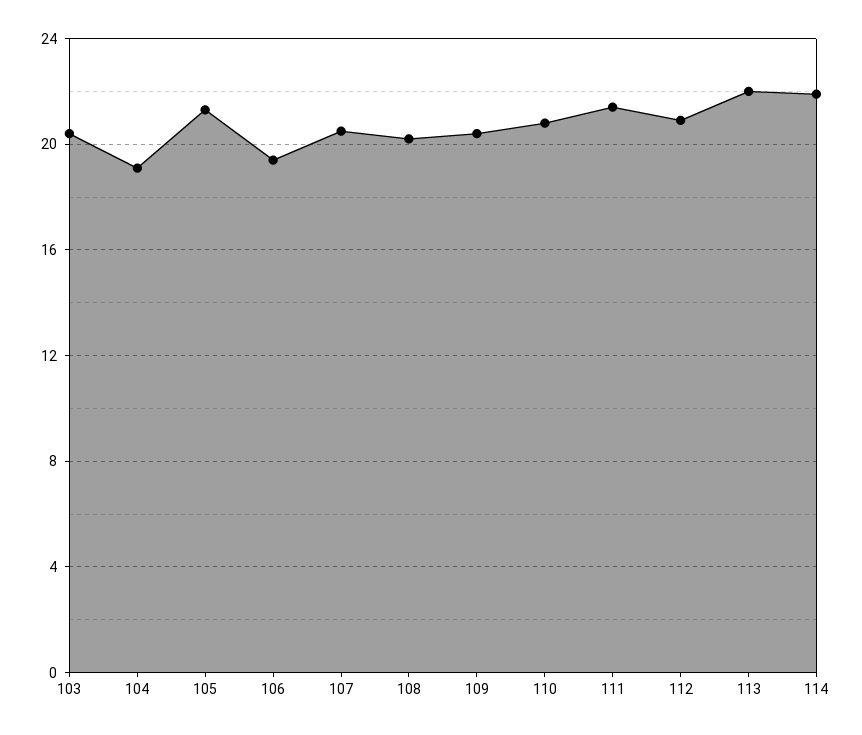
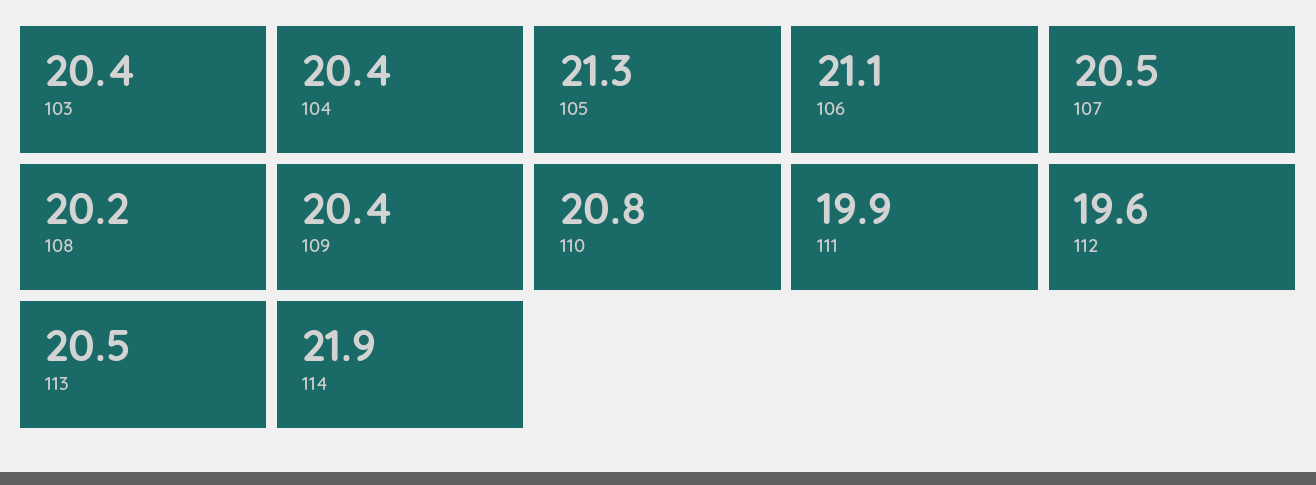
104: 19 -> 20.4
106: 19.5 -> 21.1
111: 21.5 -> 19.9
112: 21 -> 19.6
113: 22 -> 20.5

